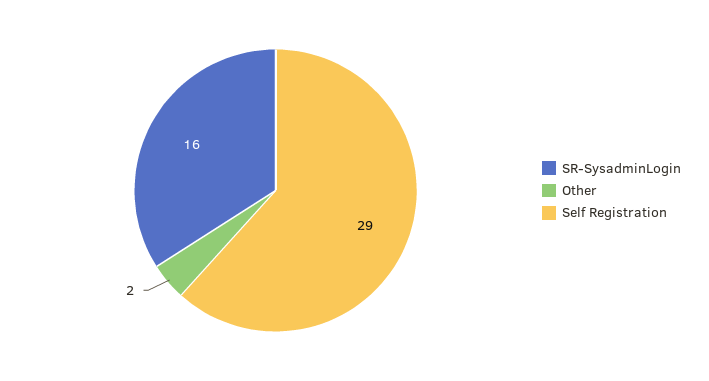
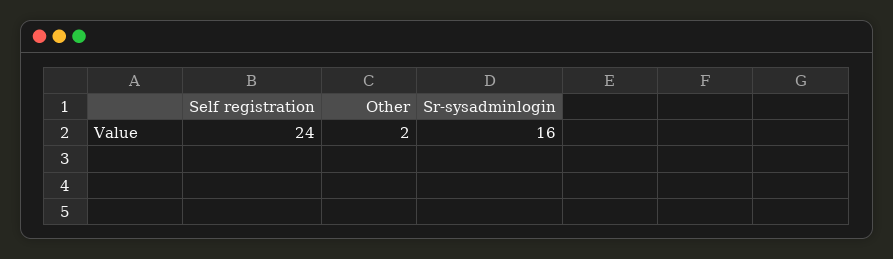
Self Registration: 29 -> 24

